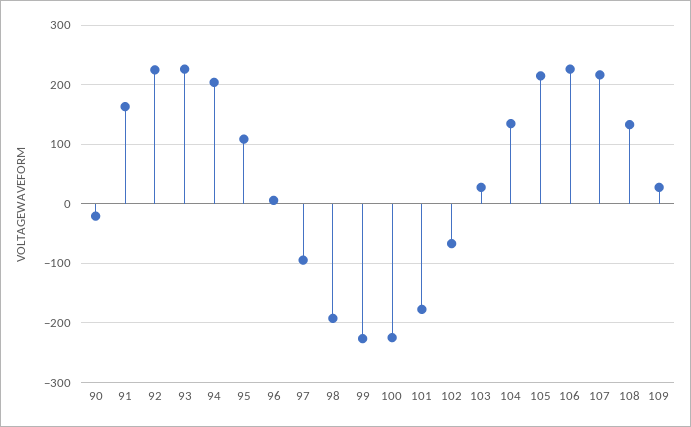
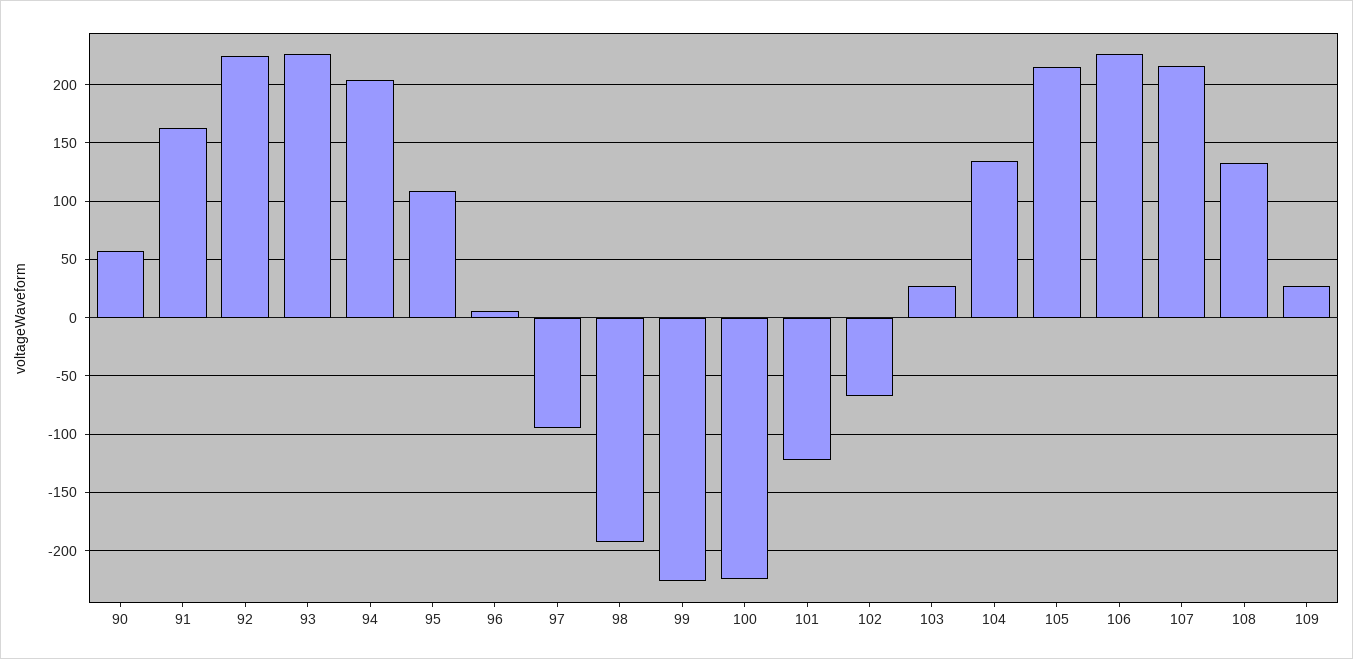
90: -20 -> 60
101: -180 -> -120

